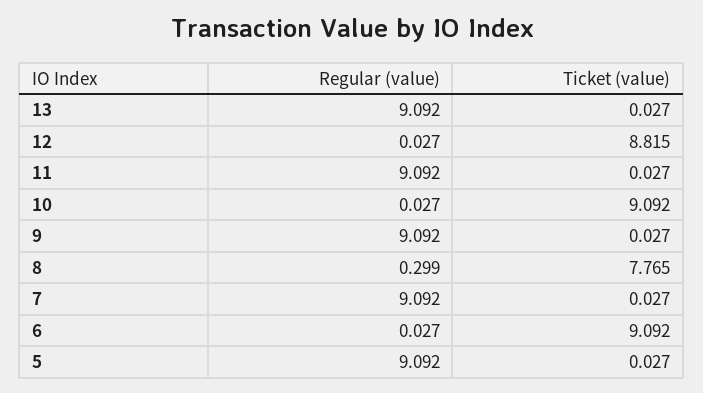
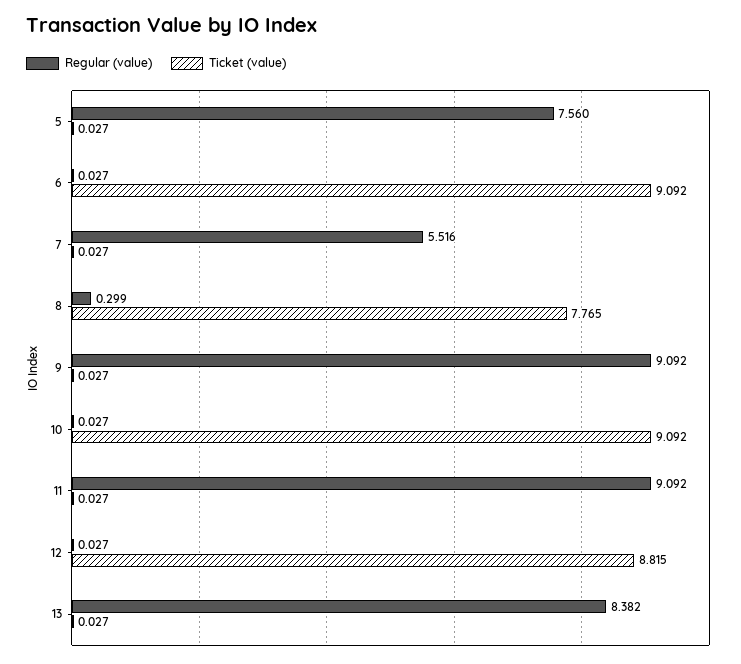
Regular (value), 13: 9.092 -> 8.382
Regular (value), 7: 9.092 -> 5.516
Regular (value), 5: 9.092 -> 7.56

